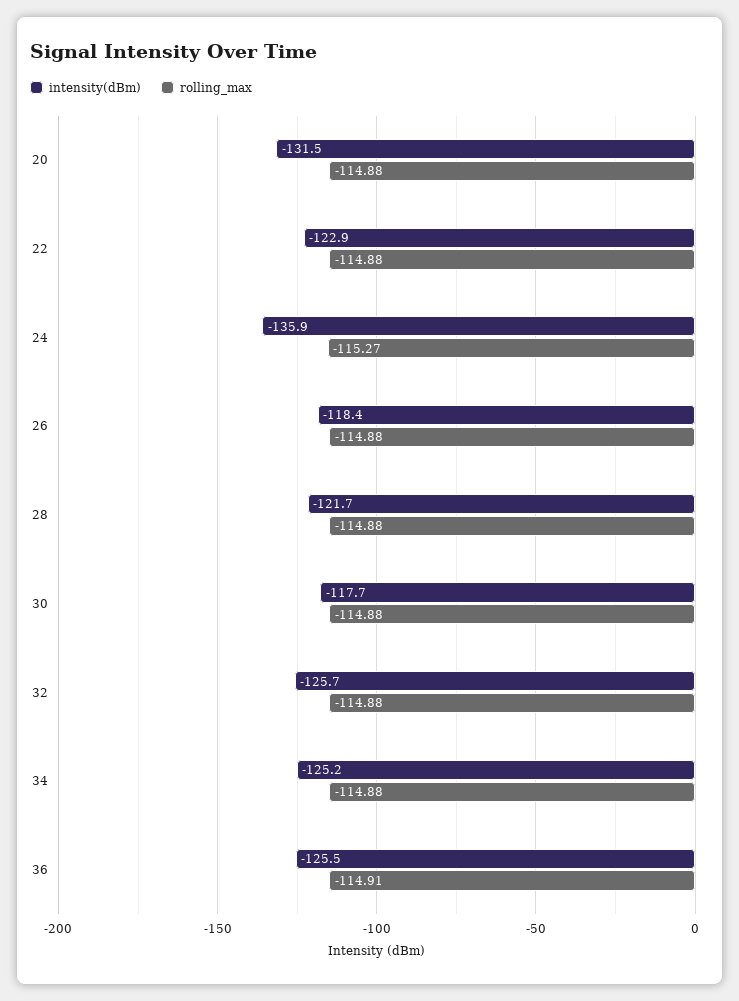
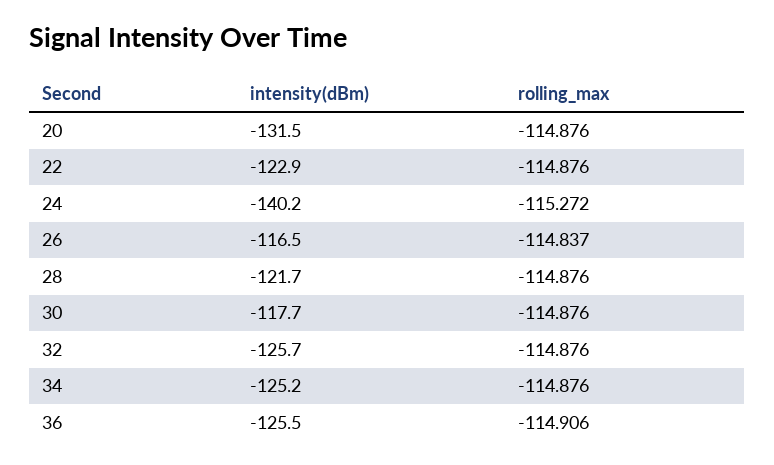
intensity(dBm), 24: -135.9 -> -140.2
intensity(dBm), 26: -118.4 -> -116.5
rolling_max, 26: -114.88 -> -114.837

